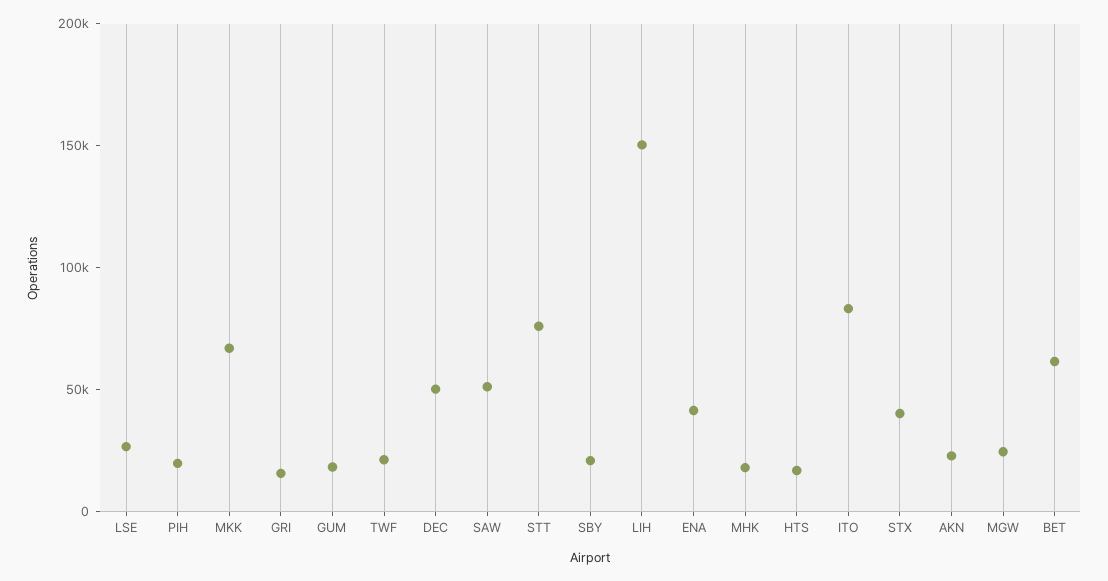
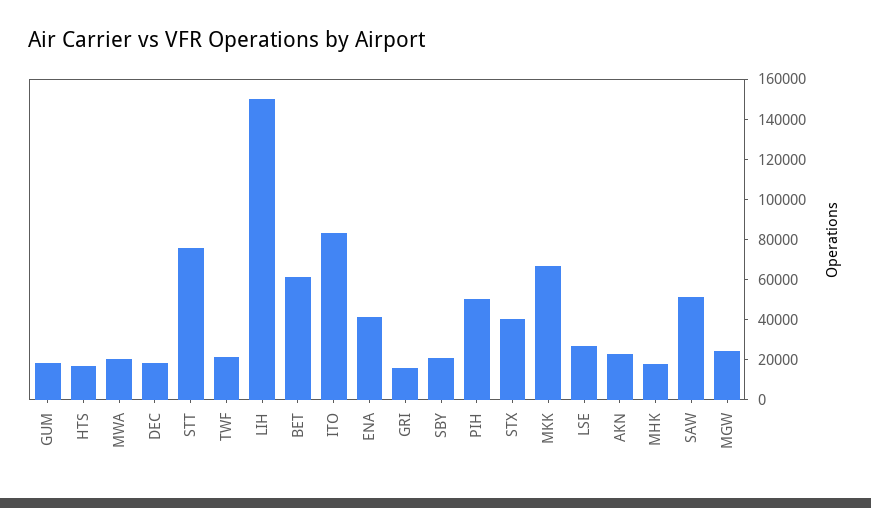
PIH: 20000 -> 50000
DEC: 50000 -> 20000
MWA: none -> 20000

